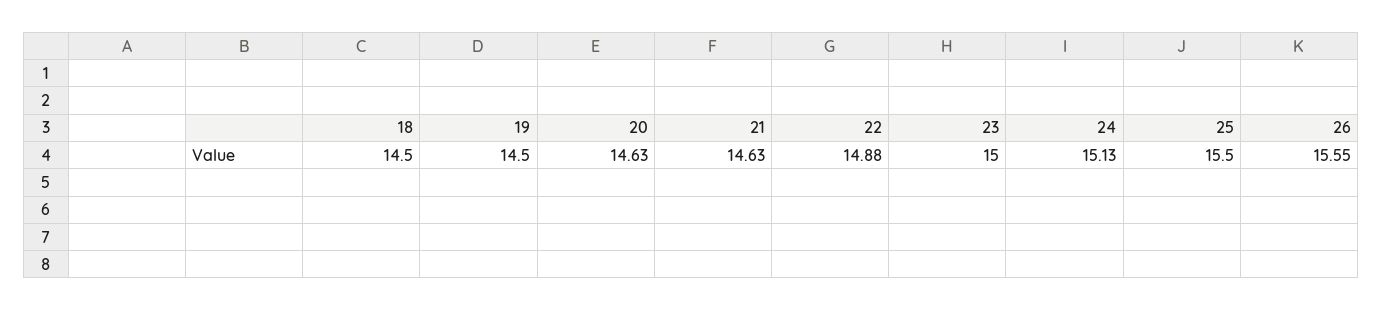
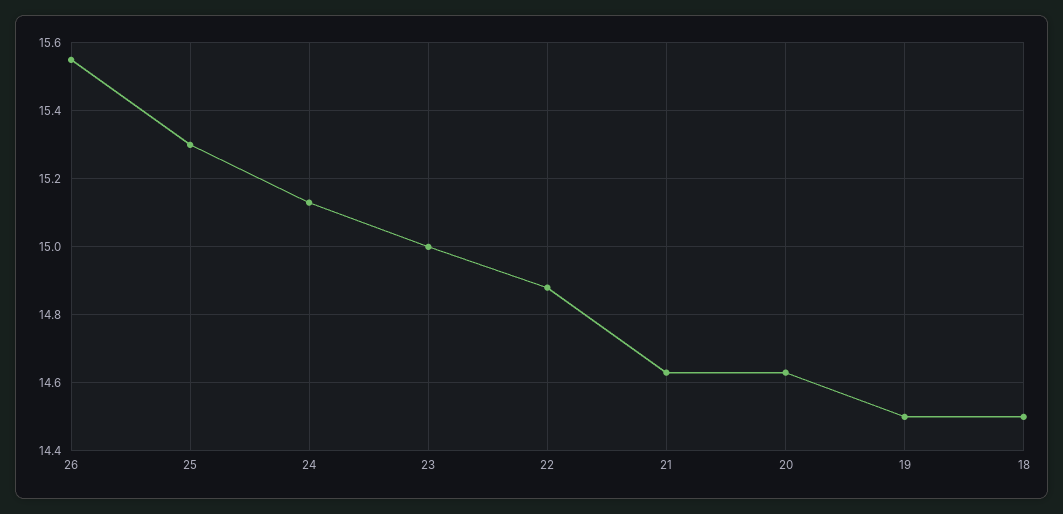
25: 15.5 -> 15.3

